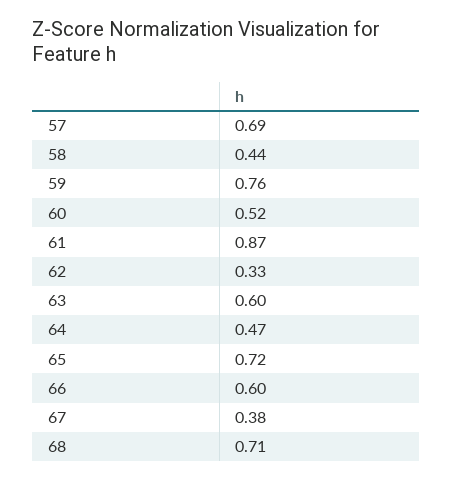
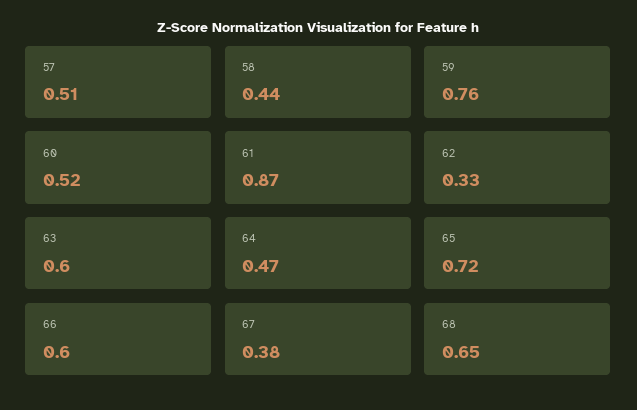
57: 0.69 -> 0.51
68: 0.71 -> 0.65

